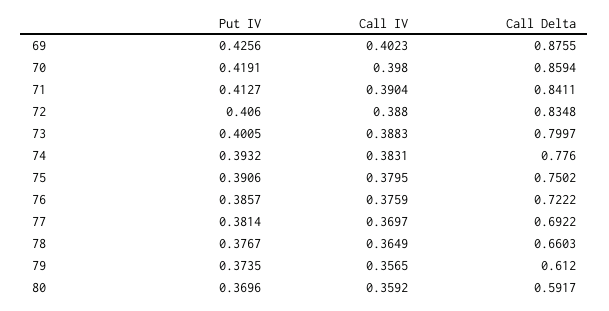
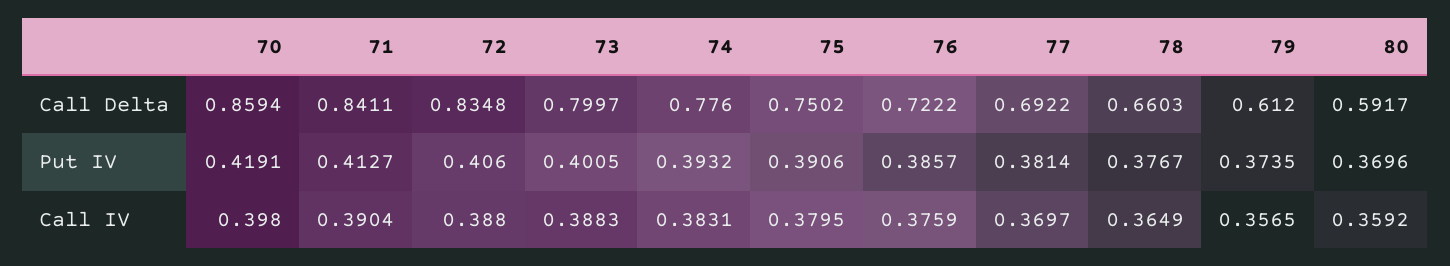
Put IV, 69: 0.4256 -> none
Call IV, 69: 0.4023 -> none
Call Delta, 69: 0.8755 -> none

